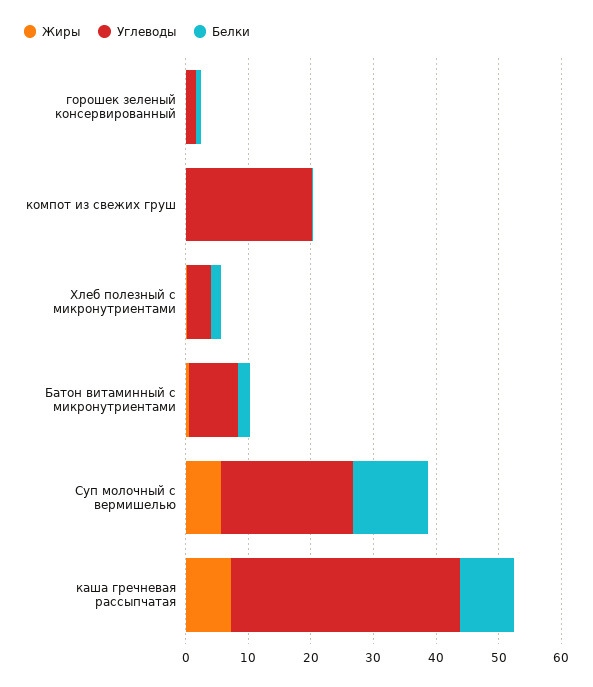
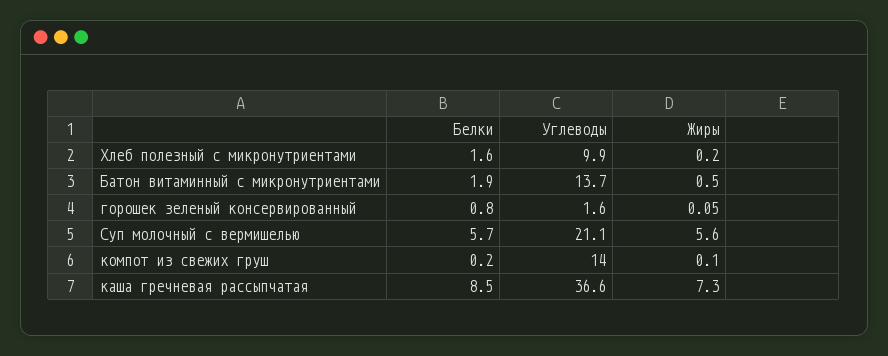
Углеводы, компот из свежих груш: 20 -> 14
Углеводы, Хлеб полезный с микронутриентами: 4 -> 9.9
Углеводы, Батон витаминный с микронутриентами: 8 -> 13.7
Белки, Суп молочный с вермишелью: 12 -> 5.7

